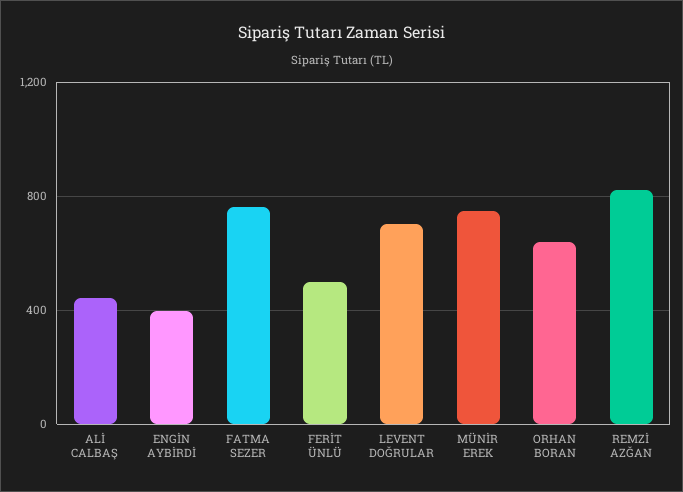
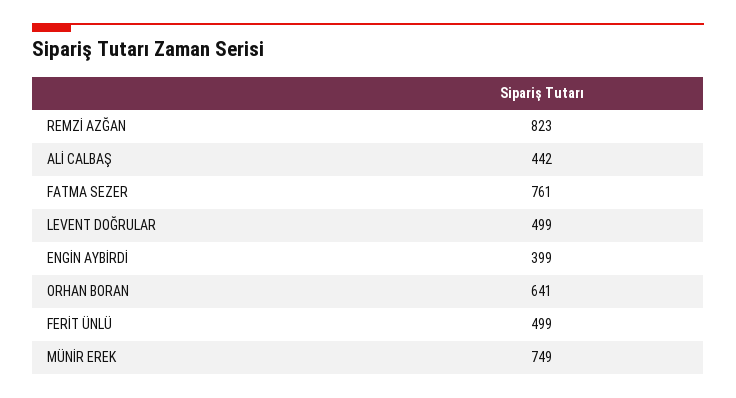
LEVENT DOĞRULAR: 700 -> 499

